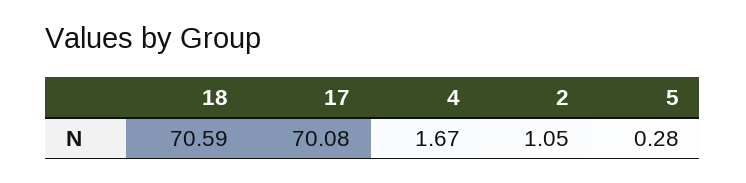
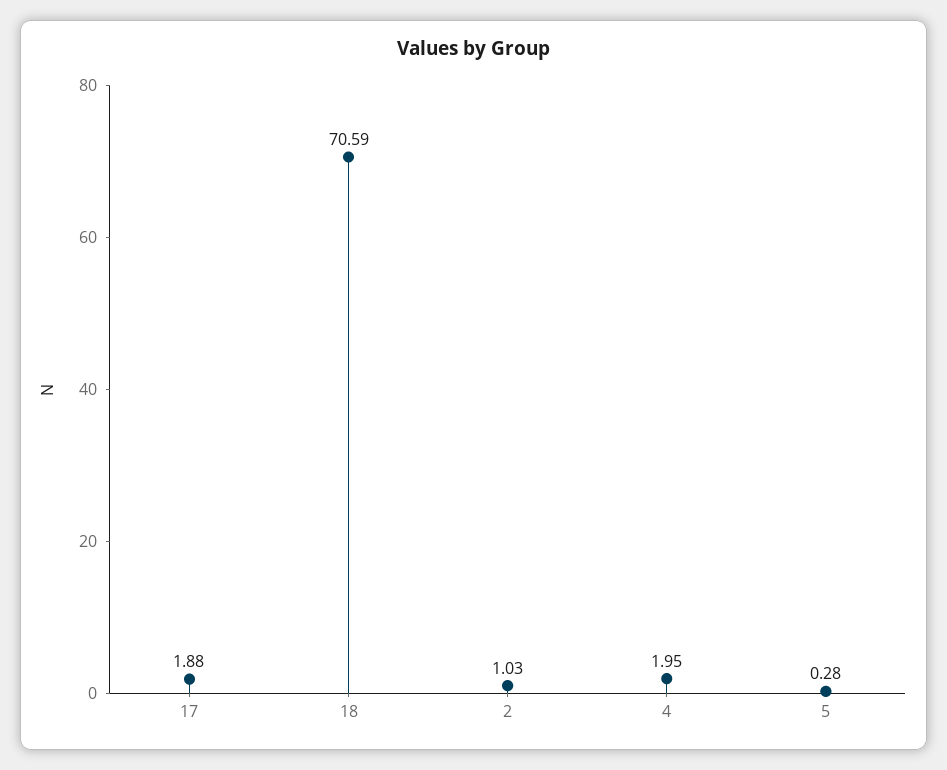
17: 70.08 -> 1.88
4: 1.67 -> 1.95
2: 1.05 -> 1.03

